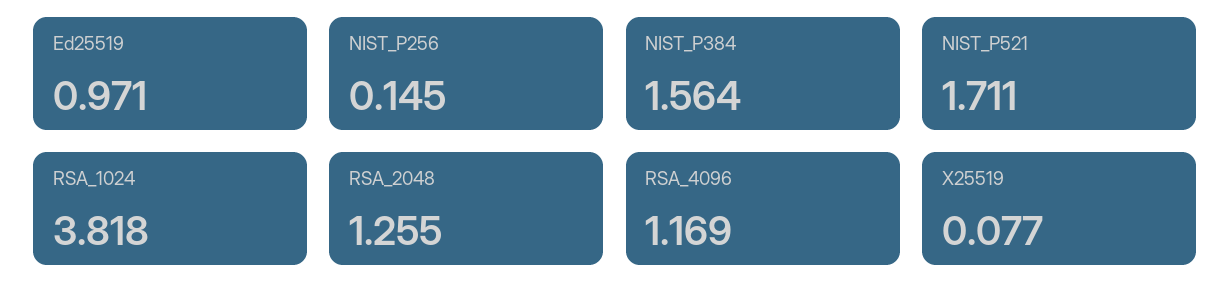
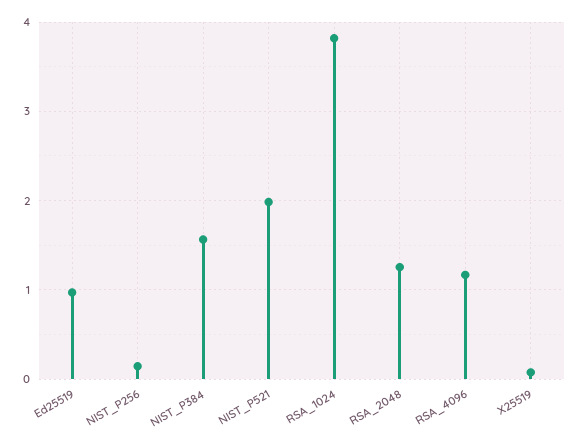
NIST_P521: 1.711 -> 2

